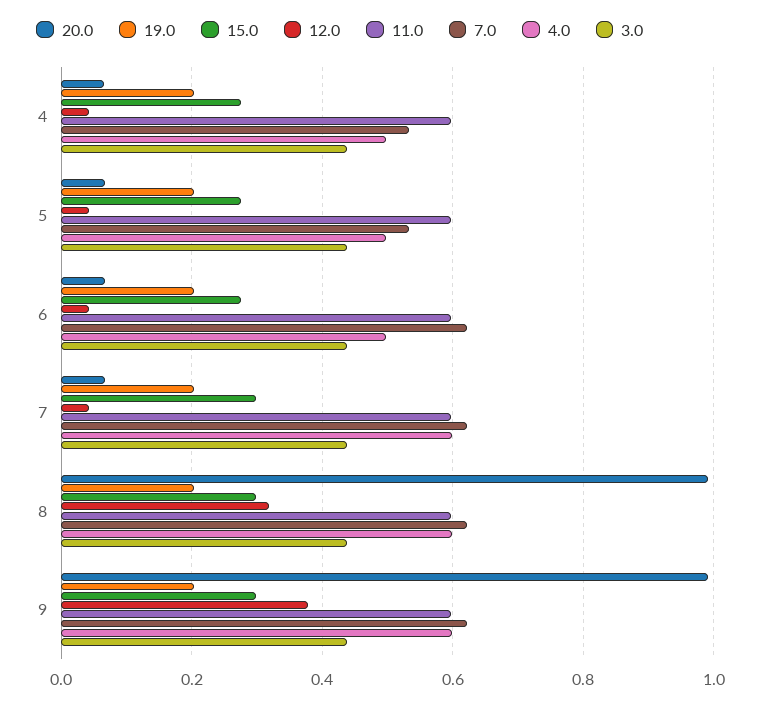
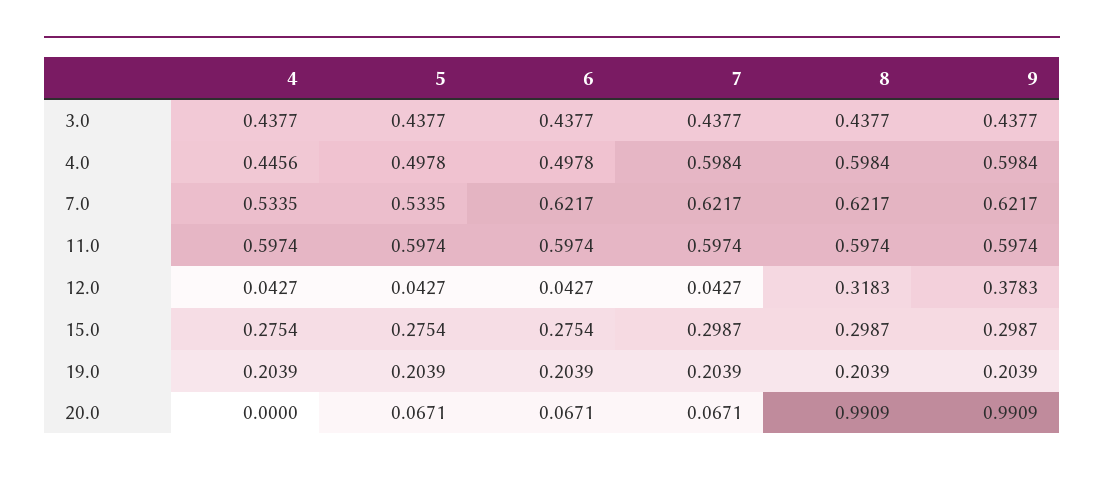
20.0, 4: 0.06 -> 0
4.0, 4: 0.5 -> 0.4456

